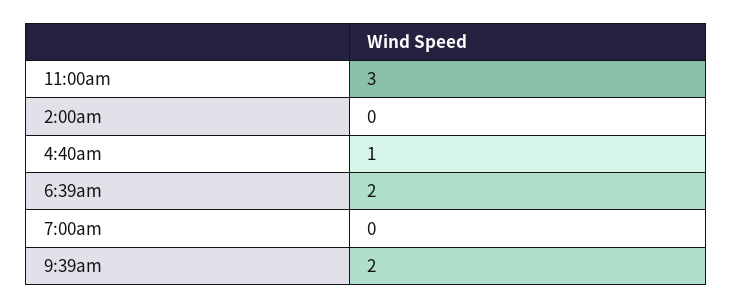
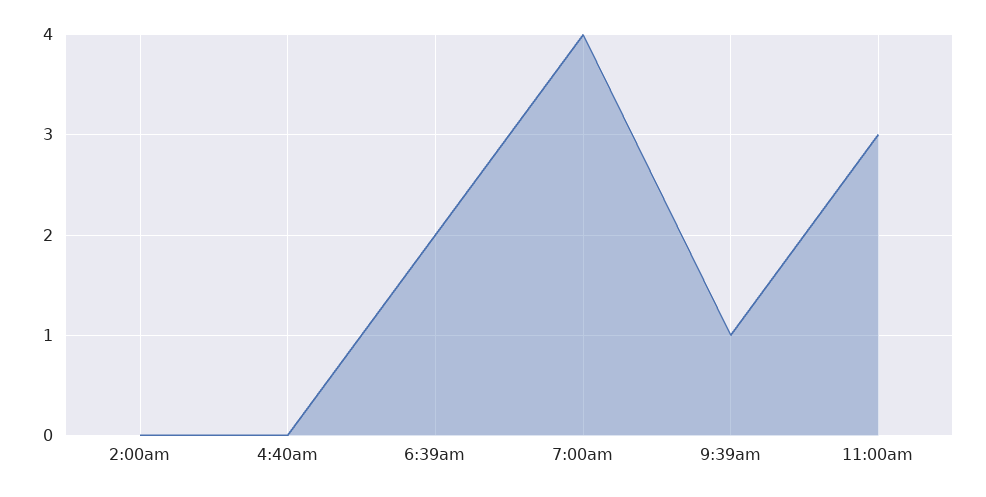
4:40am: 1 -> 0
7:00am: 0 -> 4
9:39am: 2 -> 1

